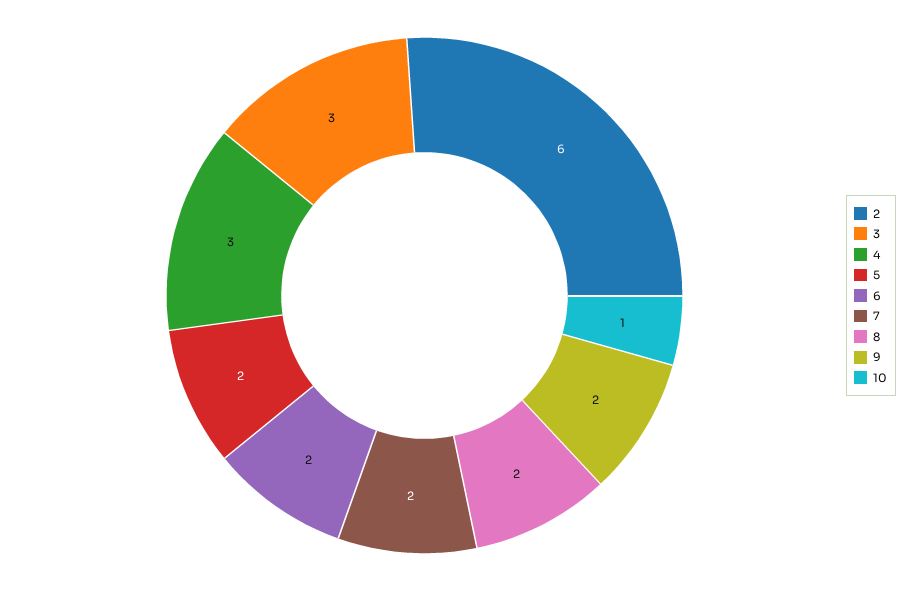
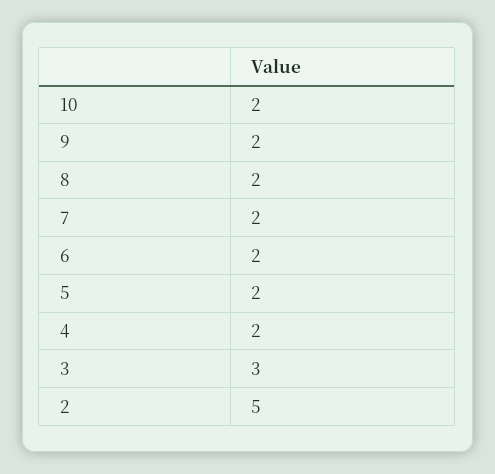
2: 6 -> 5
4: 3 -> 2
10: 1 -> 2

